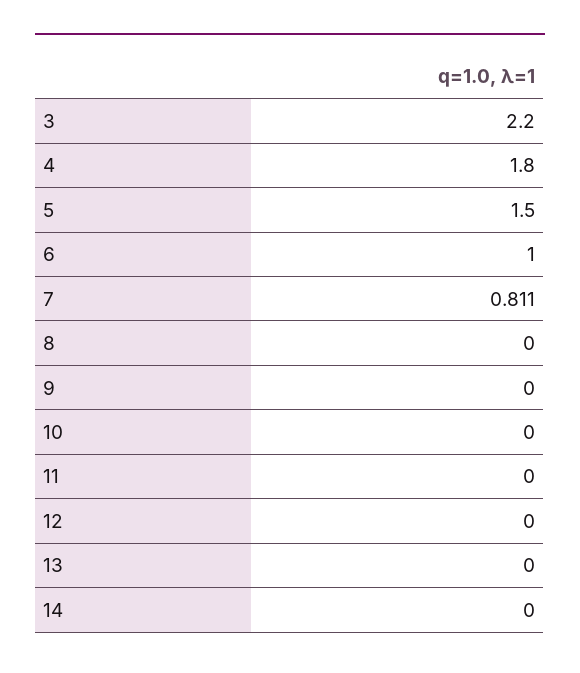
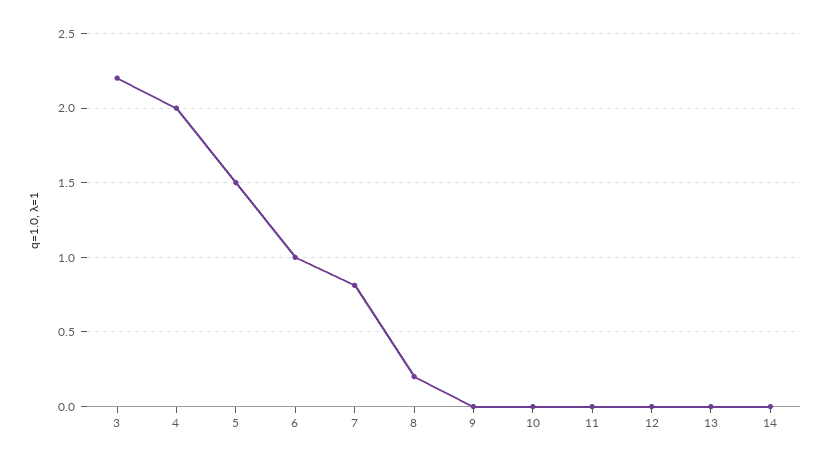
4: 1.8 -> 2
8: 0 -> 0.2

